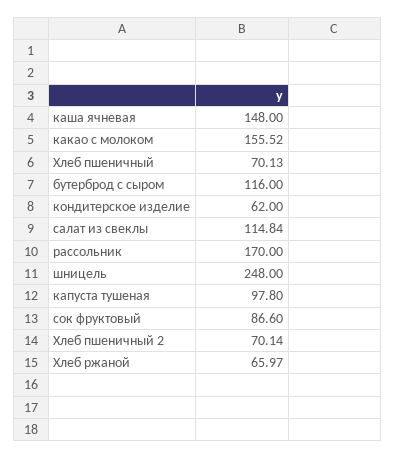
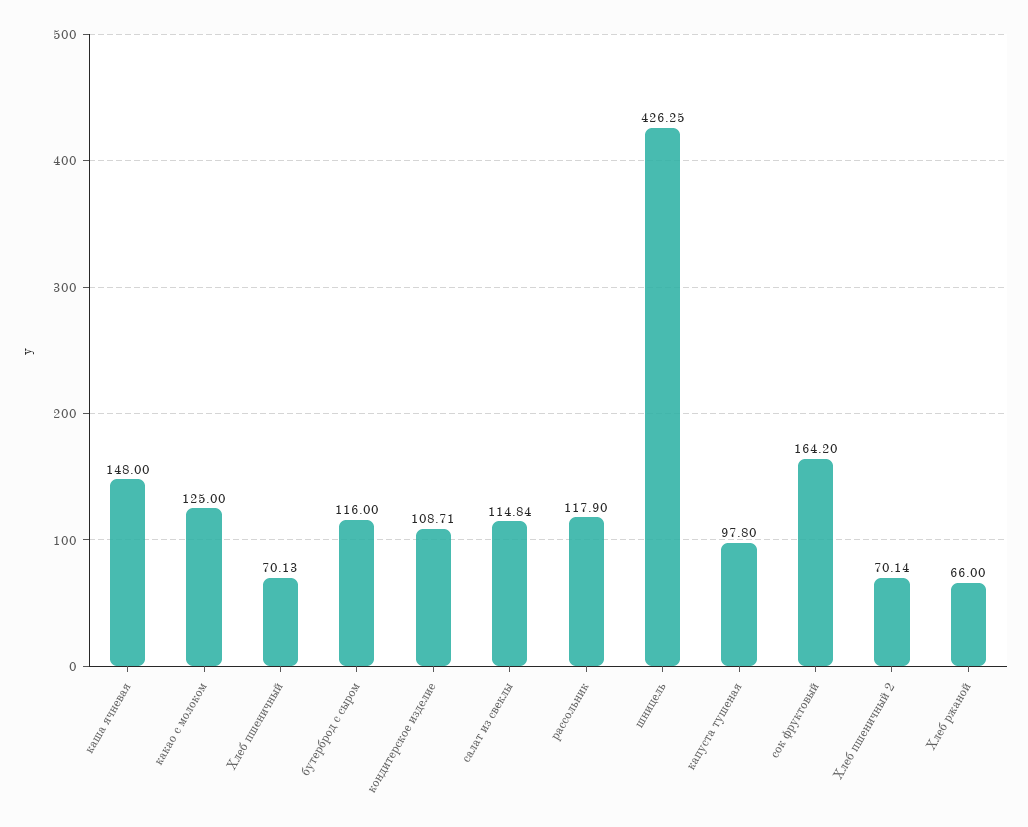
какао с молоком: 155.52 -> 125
кондитерское изделие: 62 -> 108.71
рассольник: 170 -> 117.9
шницель: 248 -> 426.25
сок фруктовый: 86.6 -> 164.2
Хлеб ржаной: 65.97 -> 66

